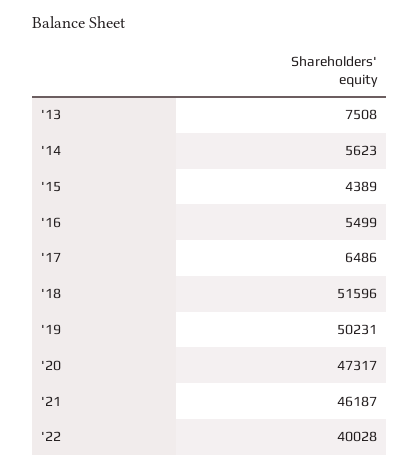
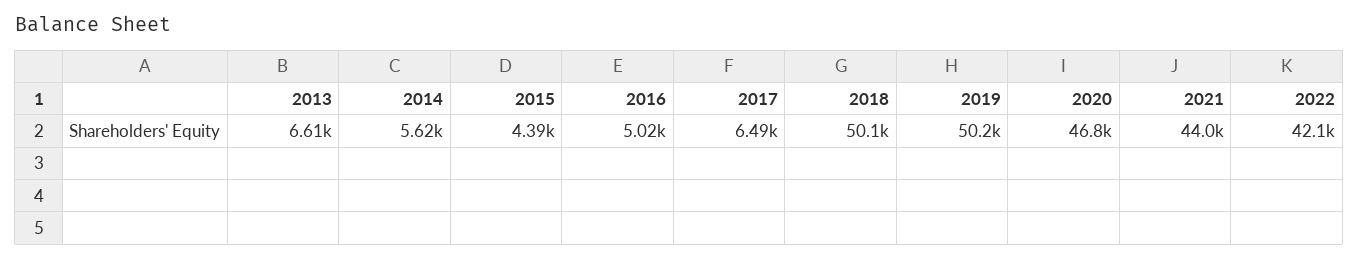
'13: 7508 -> 6610
'16: 5499 -> 5020
'18: 51596 -> 50100
'20: 47317 -> 46800
'21: 46187 -> 44000
'22: 40028 -> 42100

